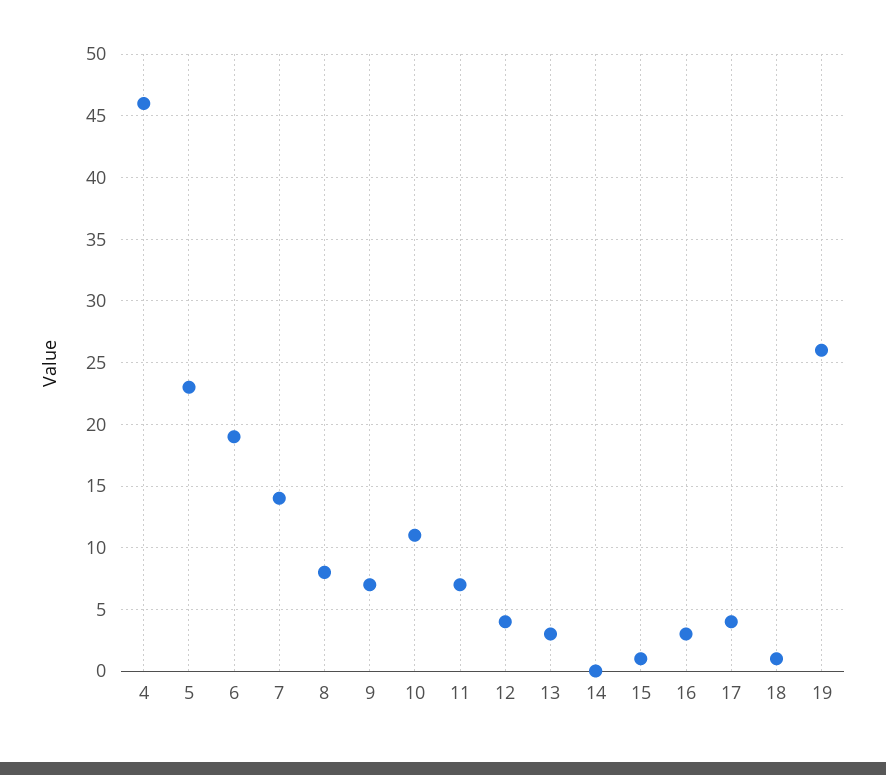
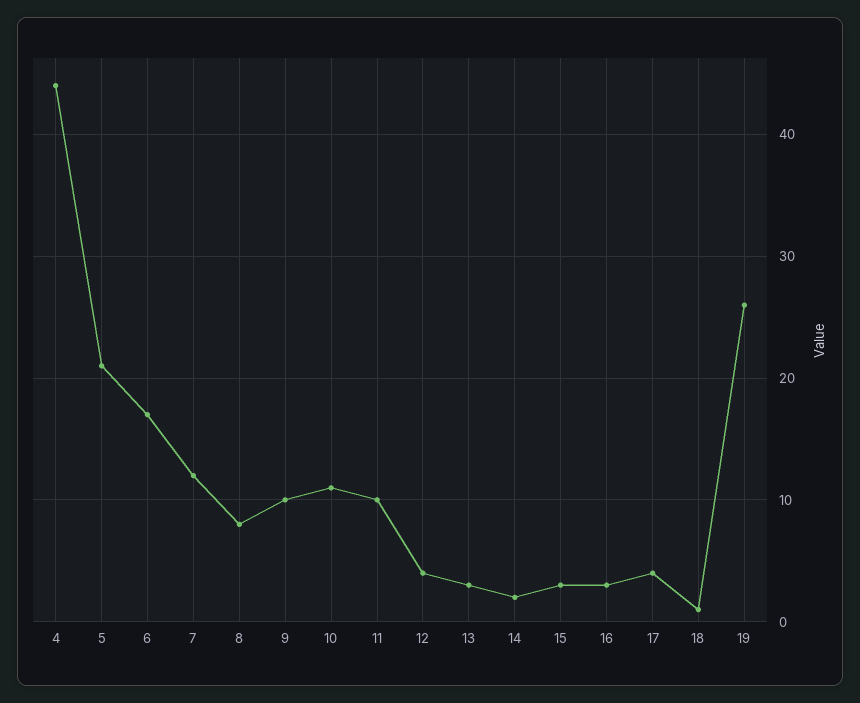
4: 46 -> 44
5: 23 -> 21
6: 19 -> 17
7: 14 -> 12
9: 7 -> 10
11: 7 -> 10
14: 0 -> 2
15: 1 -> 3

